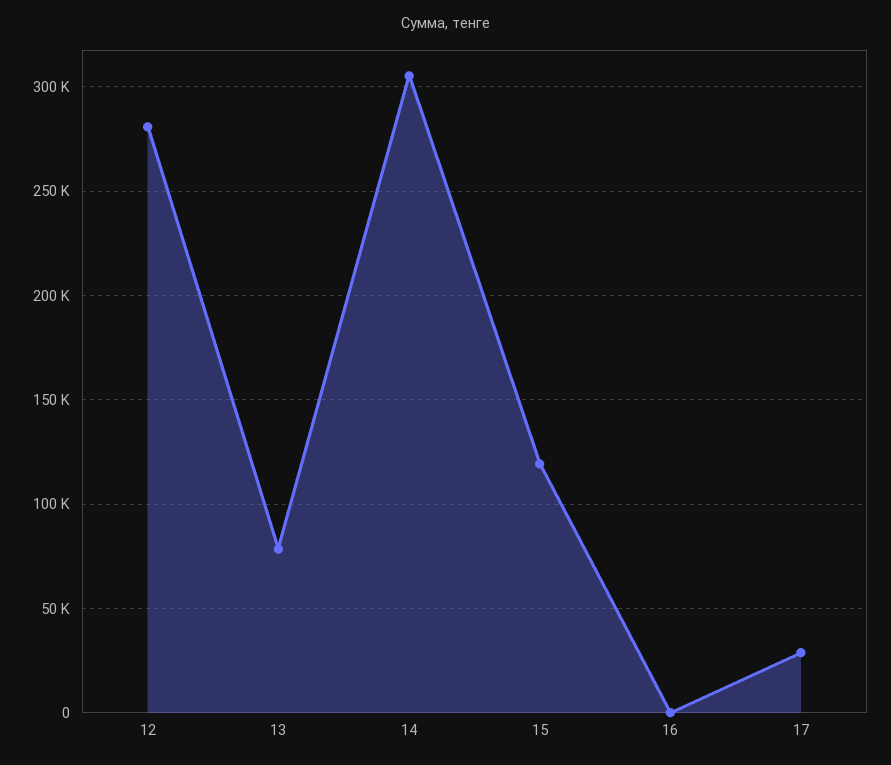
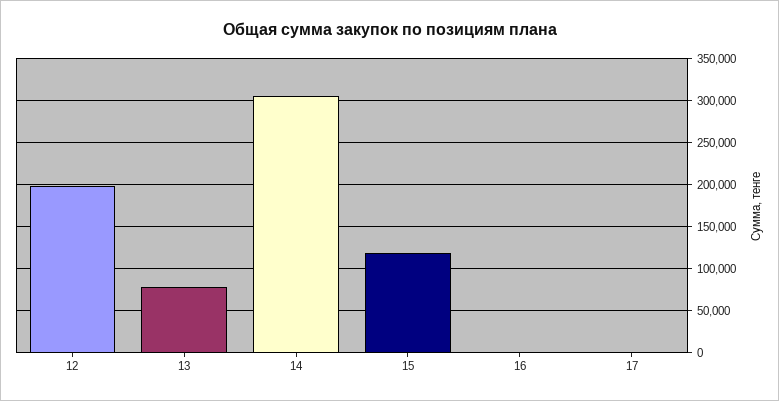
12: 280000 -> 200000
17: 30000 -> 0

